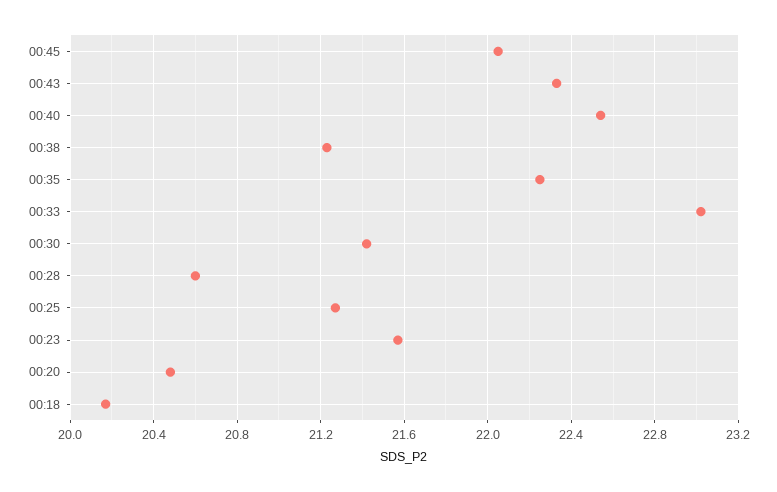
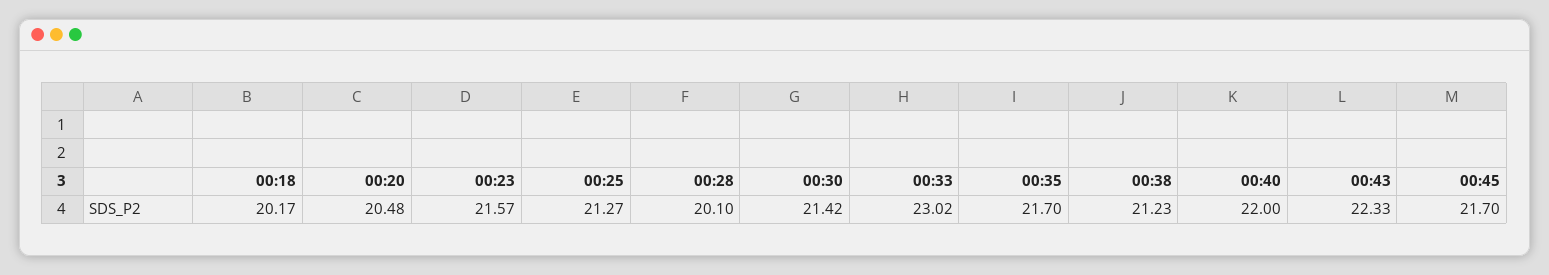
00:45: 22.05 -> 21.7
00:40: 22.55 -> 22
00:35: 22.25 -> 21.7
00:28: 20.6 -> 20.1

